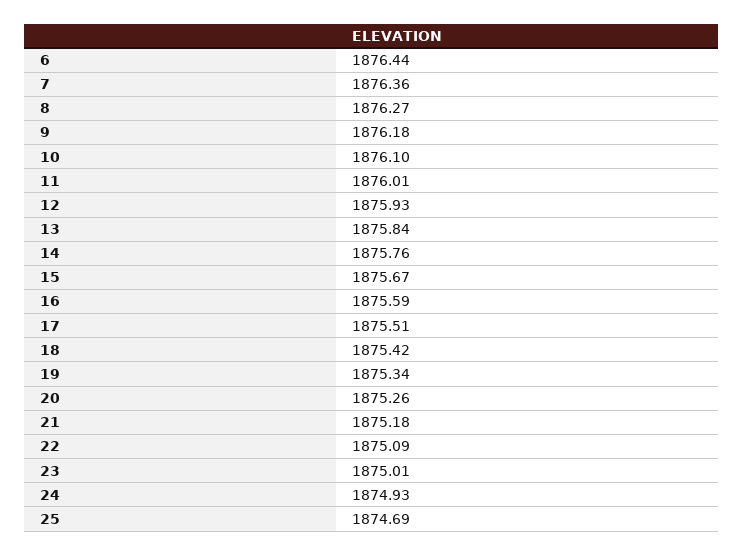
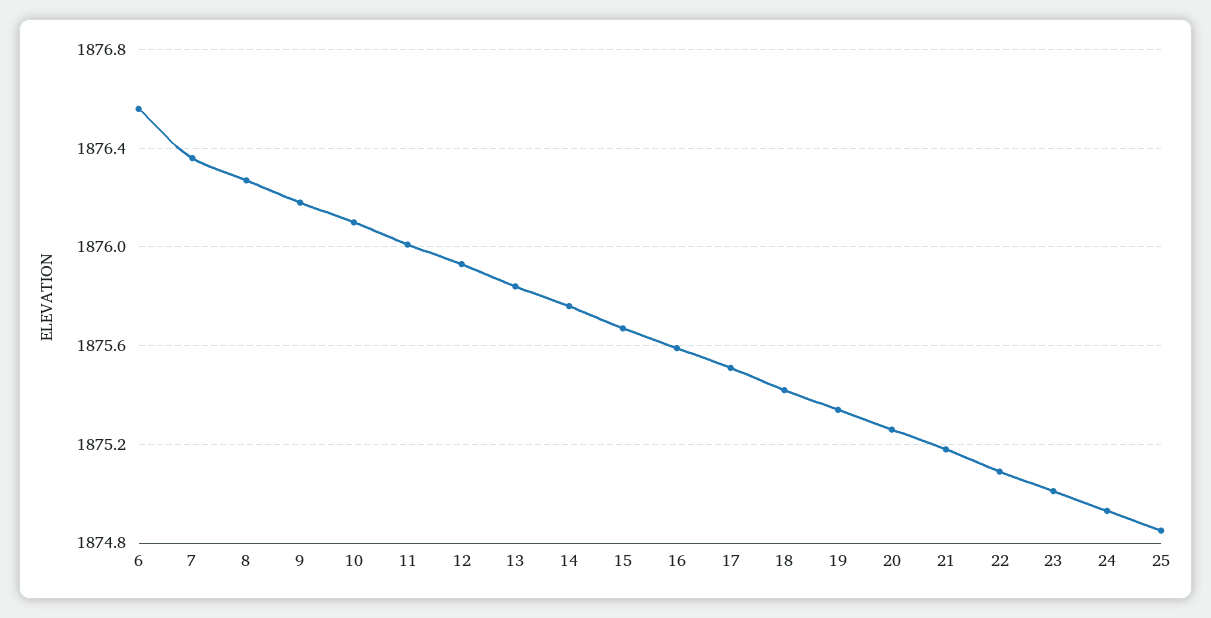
6: 1876.44 -> 1876.55
25: 1874.69 -> 1874.85

